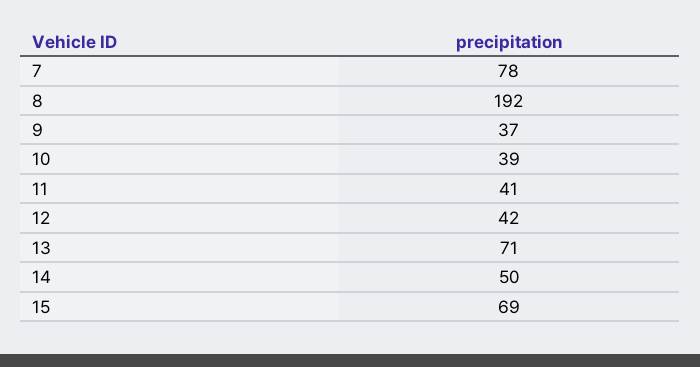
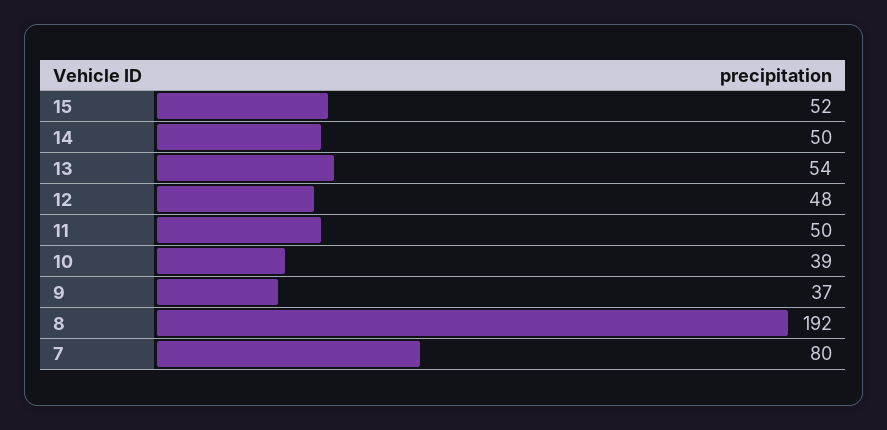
7: 78 -> 80
11: 41 -> 50
12: 42 -> 48
13: 71 -> 54
15: 69 -> 52

